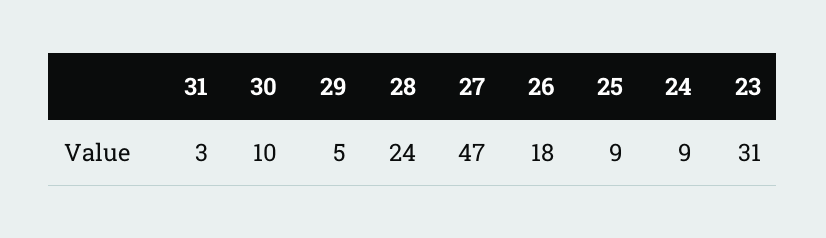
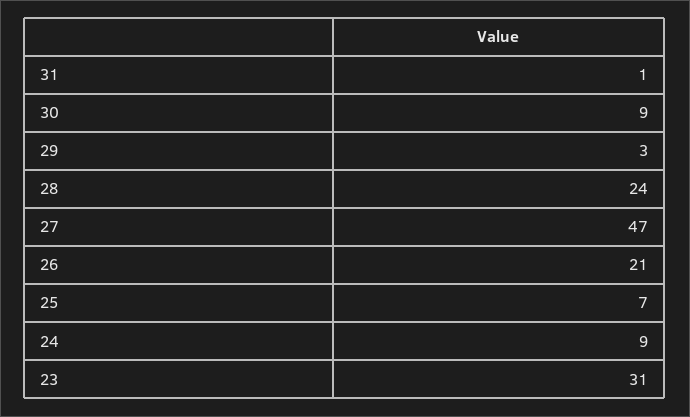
31: 3 -> 1
30: 10 -> 9
29: 5 -> 3
26: 18 -> 21
25: 9 -> 7

